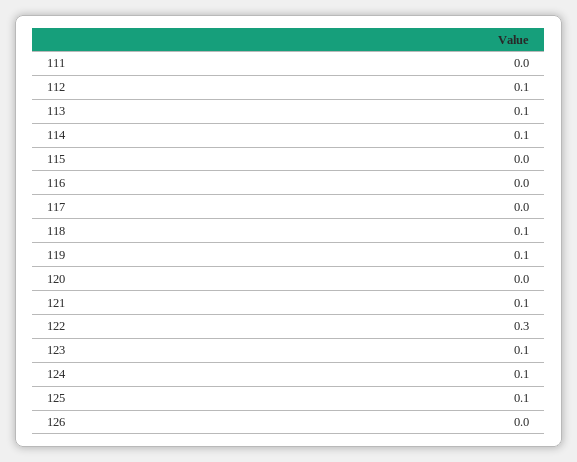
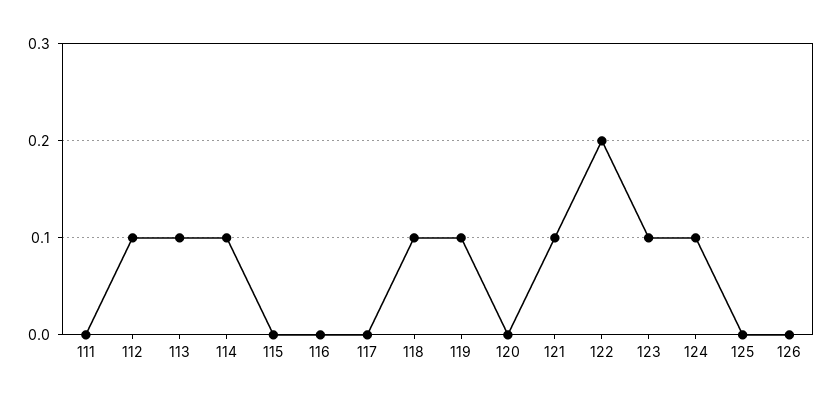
122: 0.3 -> 0.2
125: 0.1 -> 0

